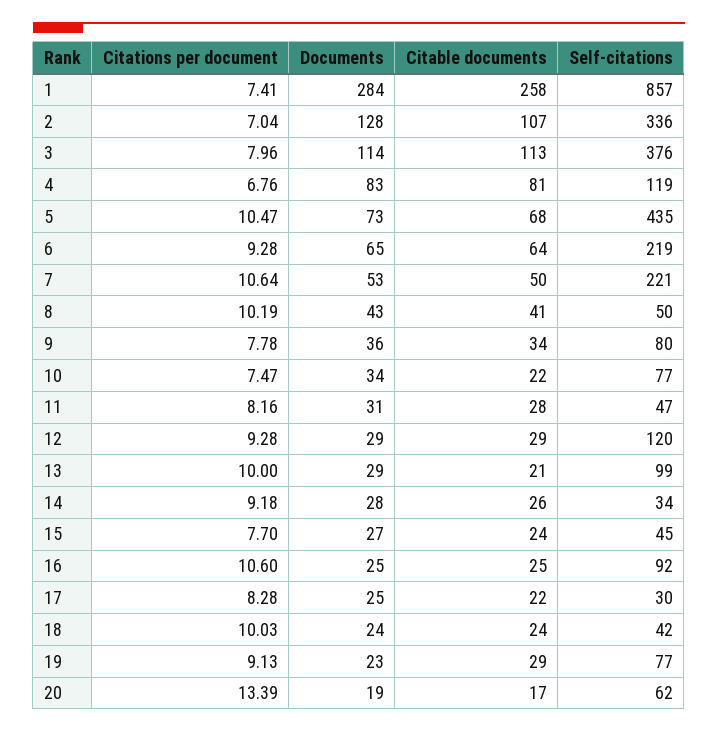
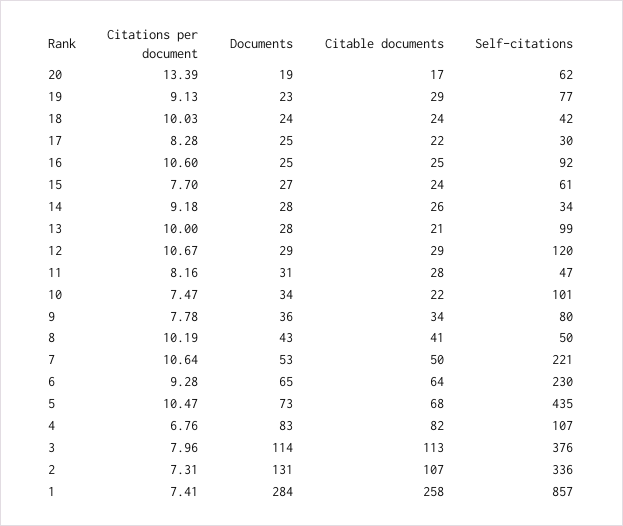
Citations per document, 2: 7.04 -> 7.31
Documents, 2: 128 -> 131
Citable documents, 4: 81 -> 82
Self-citations, 4: 119 -> 107
Self-citations, 6: 219 -> 230
Self-citations, 10: 77 -> 101
Citations per document, 12: 9.28 -> 10.67
Documents, 13: 29 -> 28
Self-citations, 15: 45 -> 61

